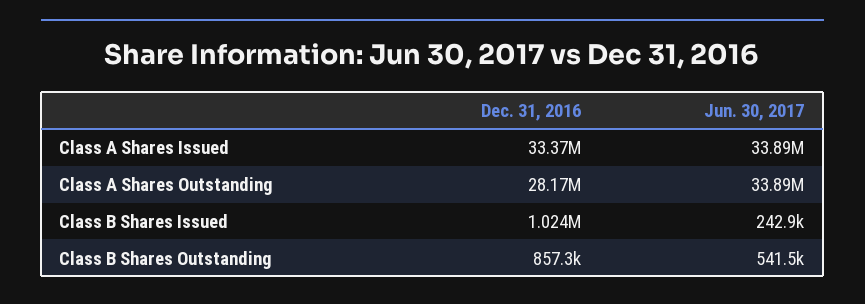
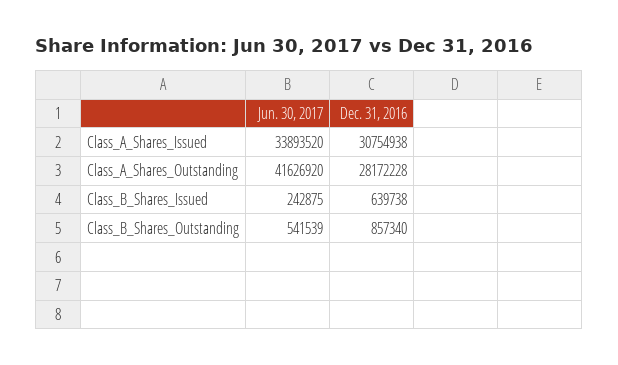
Dec. 31, 2016, Class A Shares Issued: 33370000 -> 30754938
Jun. 30, 2017, Class A Shares Outstanding: 33890000 -> 41626920
Dec. 31, 2016, Class B Shares Issued: 1024000 -> 639738

